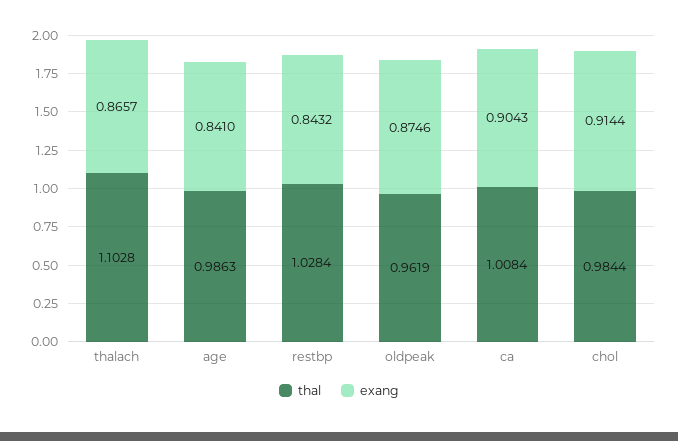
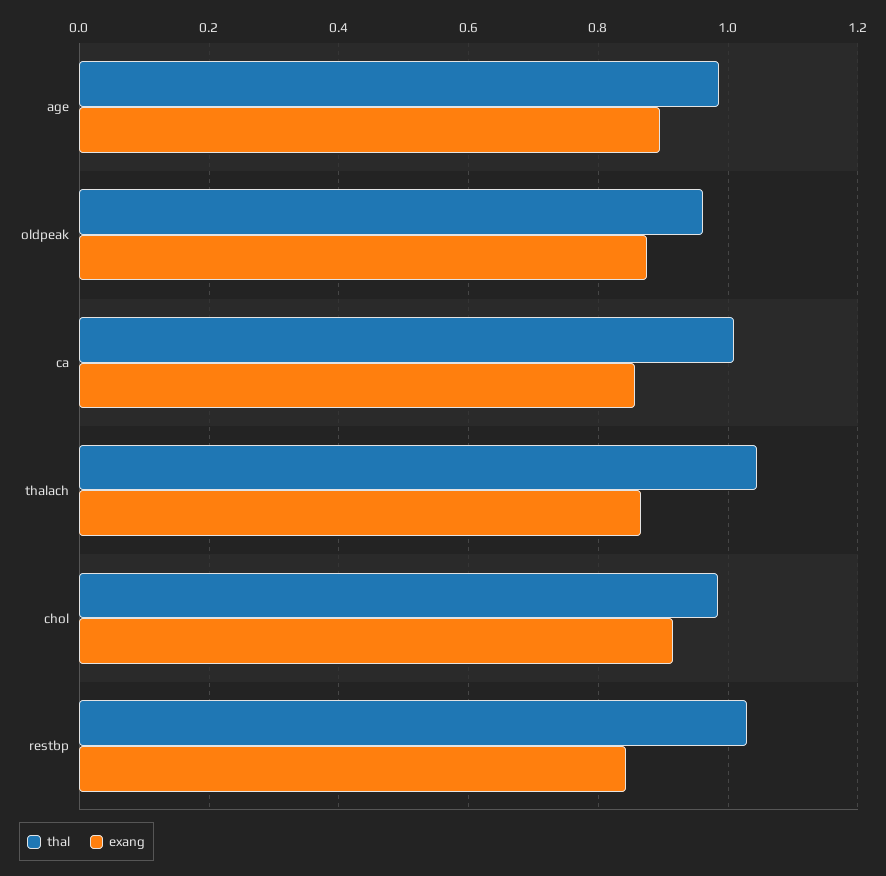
thal, thalach: 1.1028 -> 1.04
exang, age: 0.841 -> 0.9
exang, ca: 0.9043 -> 0.86

